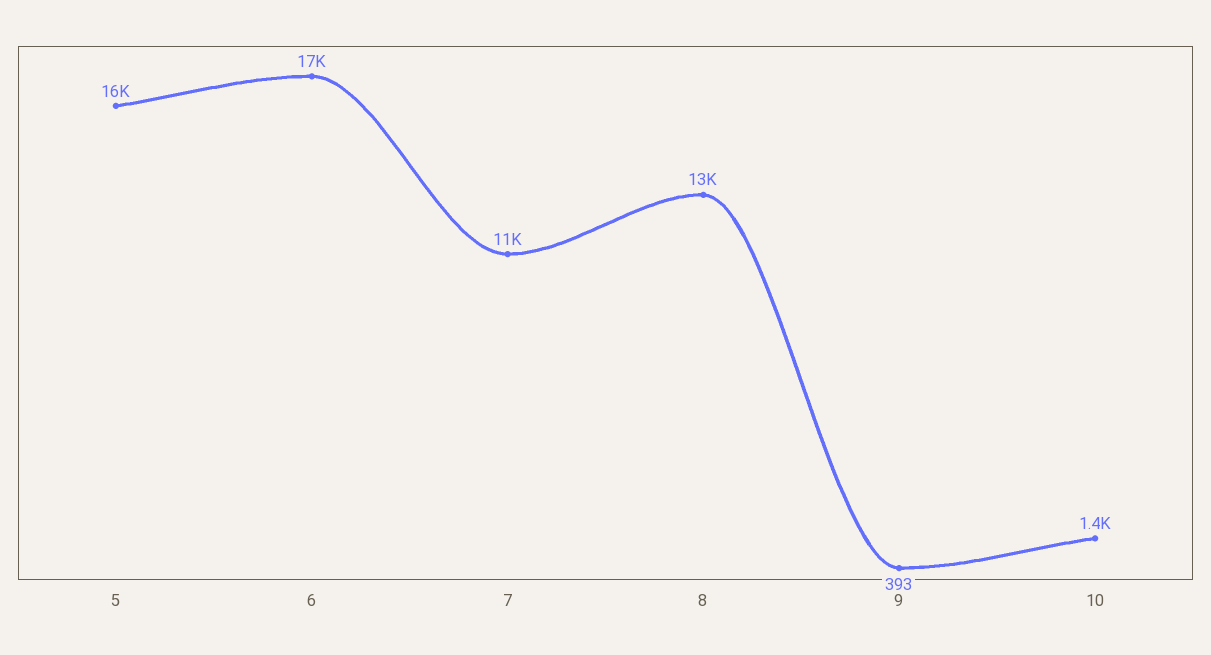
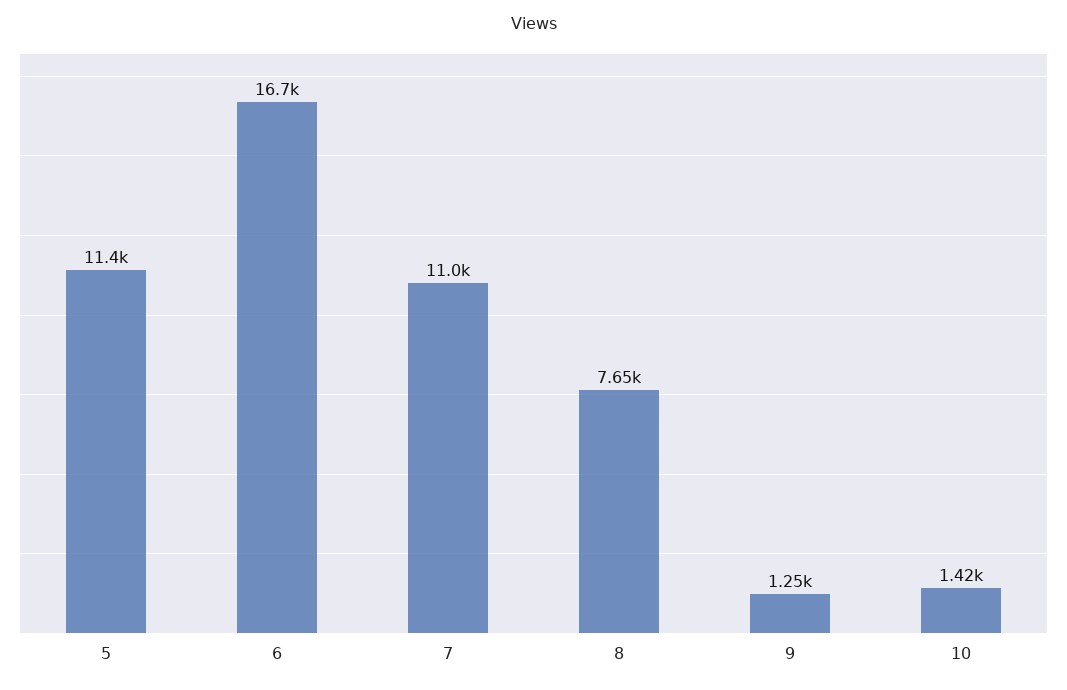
5: 16000 -> 11400
8: 13000 -> 7650
9: 393 -> 1250

